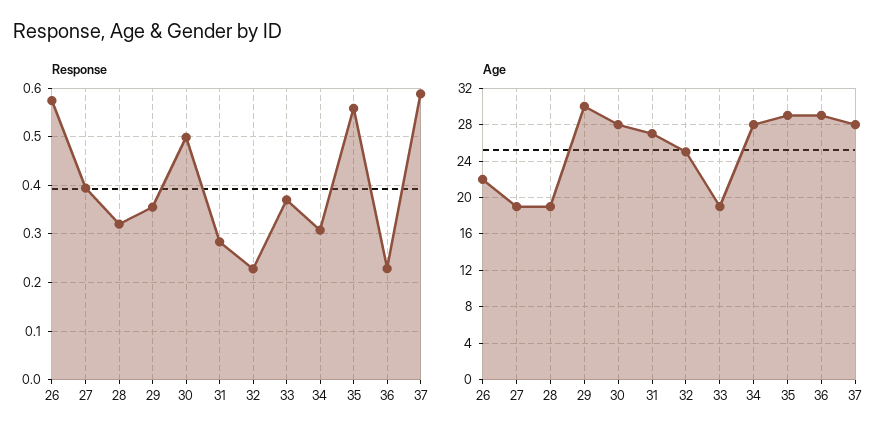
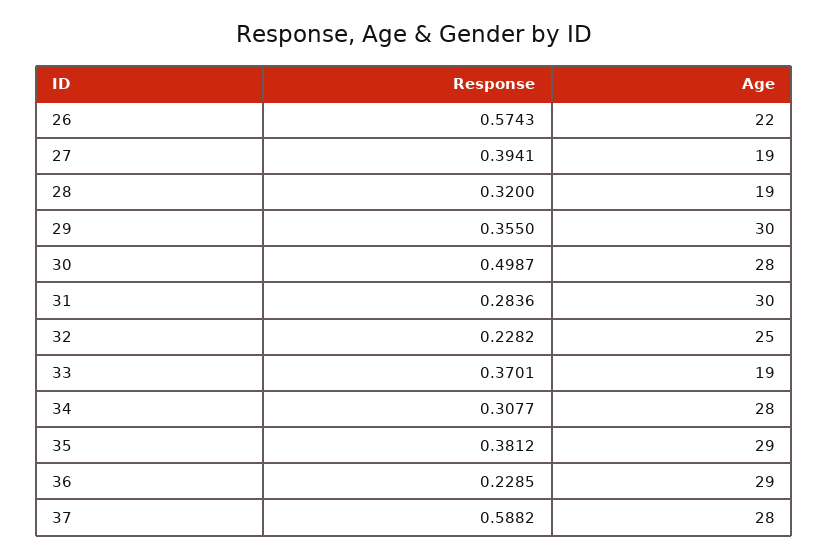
Response, 35: 0.56 -> 0.3812
Age, 31: 27 -> 30

